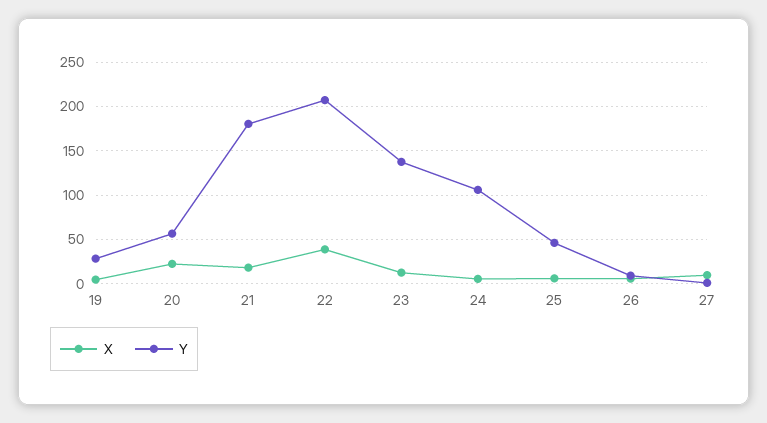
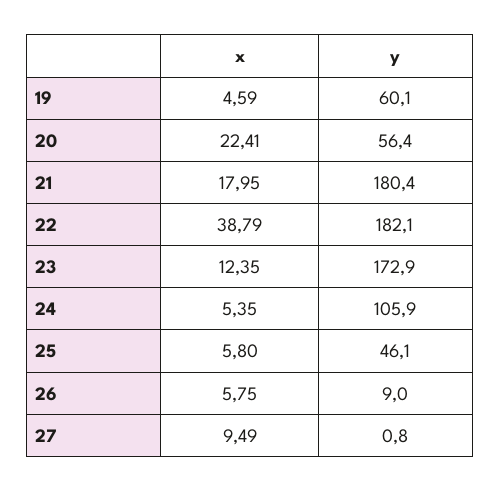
Y, 19: 30 -> 60.1
Y, 22: 210 -> 182.1
Y, 23: 140 -> 172.9

